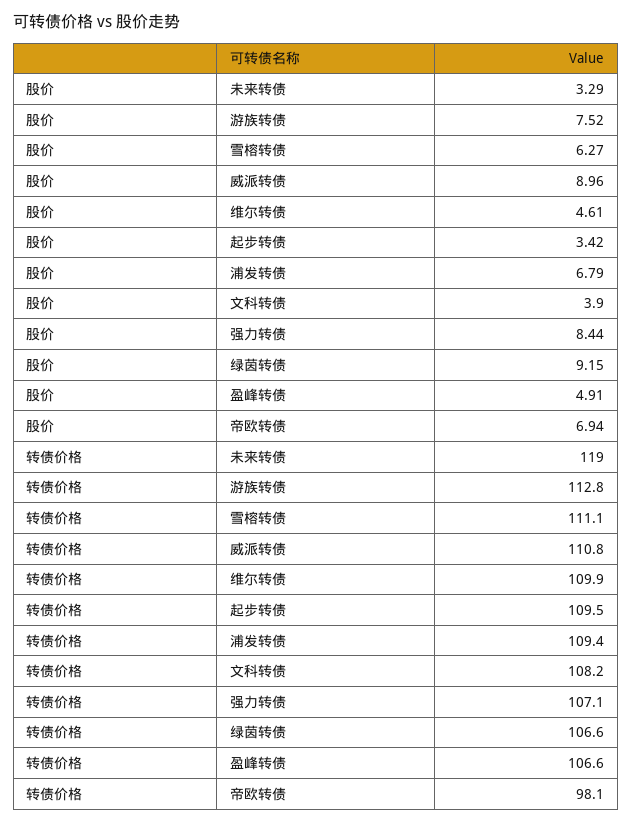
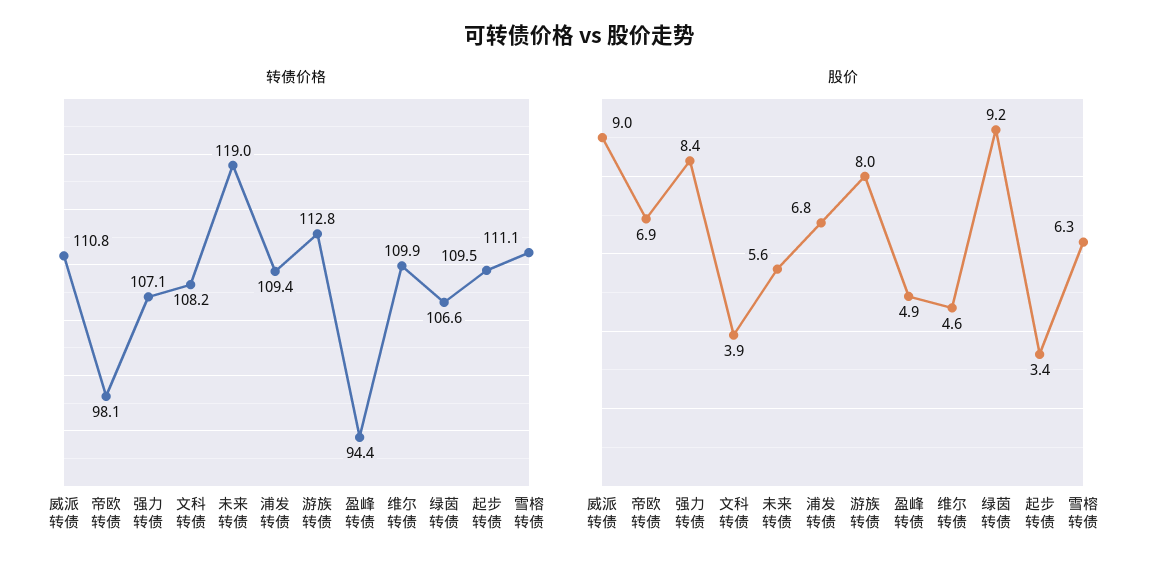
股价, 未来转债: 3.29 -> 5.6
股价, 游族转债: 7.52 -> 8
转债价格, 盈峰转债: 106.6 -> 94.4

